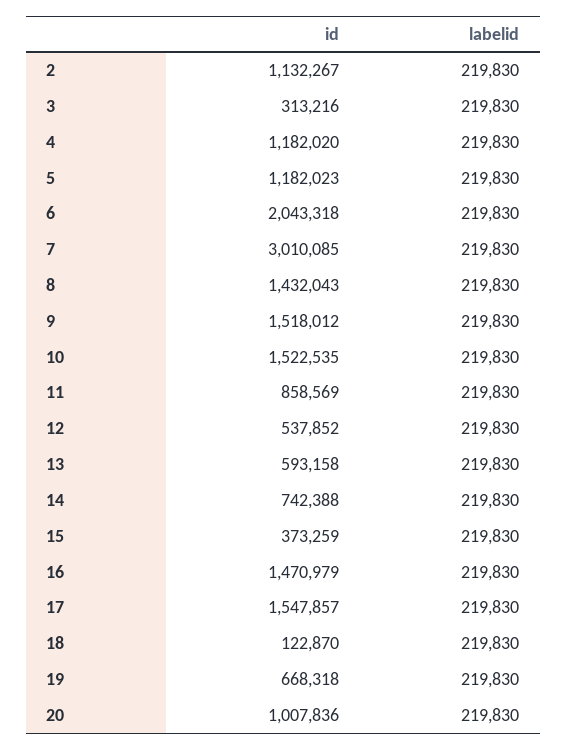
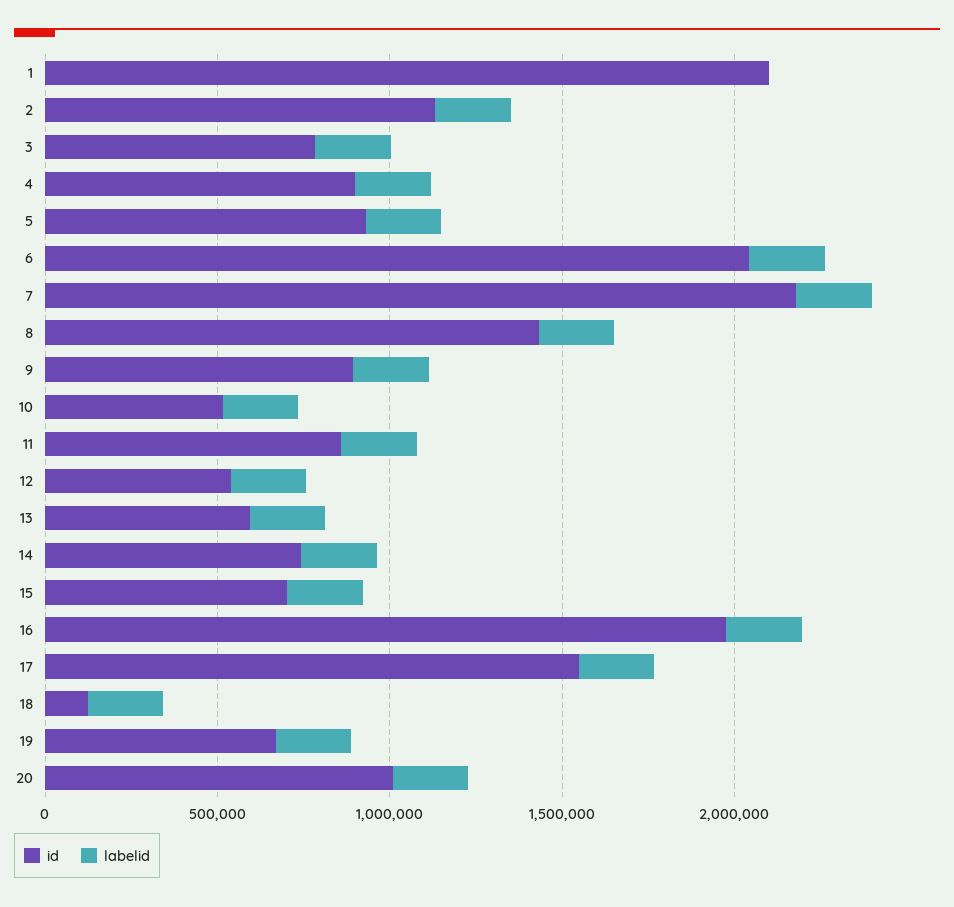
id, 3: 313216 -> 800000
id, 4: 1182020 -> 900000
id, 5: 1182023 -> 900000
id, 7: 3010085 -> 2200000
id, 9: 1518012 -> 900000
id, 10: 1522535 -> 500000
id, 15: 373259 -> 700000
id, 16: 1470979 -> 2000000
id, 1: none -> 2100000
labelid, 1: none -> 0

